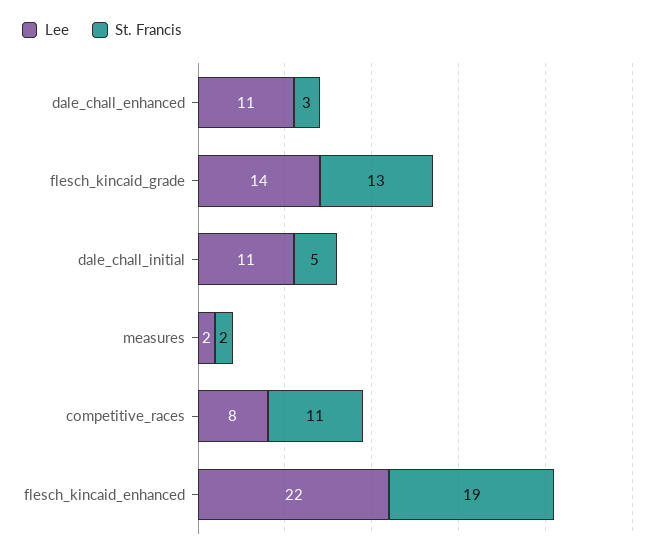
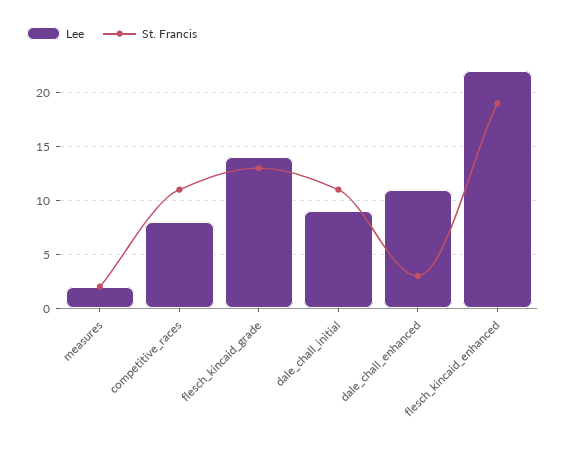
Lee, dale_chall_initial: 11 -> 9
St. Francis, dale_chall_initial: 5 -> 11

